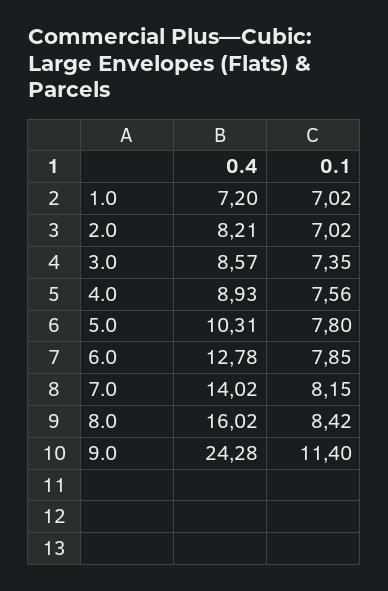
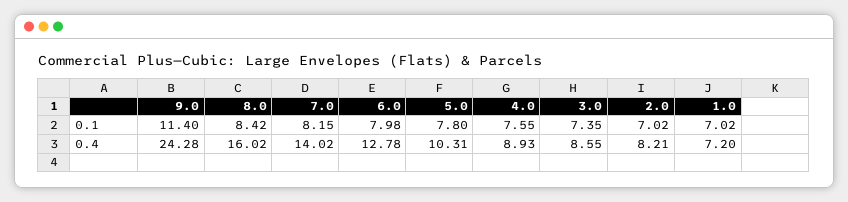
0.4, 3.0: 8.57 -> 8.55
0.1, 4.0: 7.56 -> 7.55
0.1, 6.0: 7.85 -> 7.98

